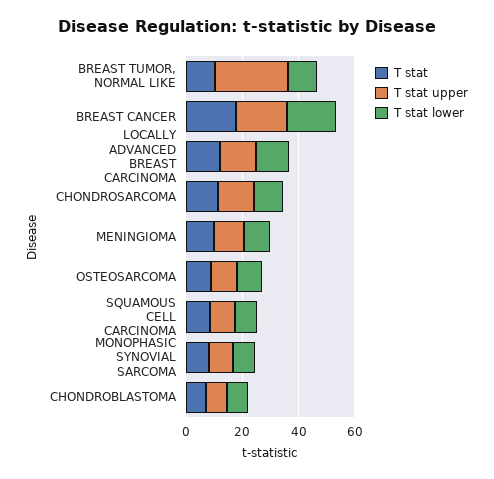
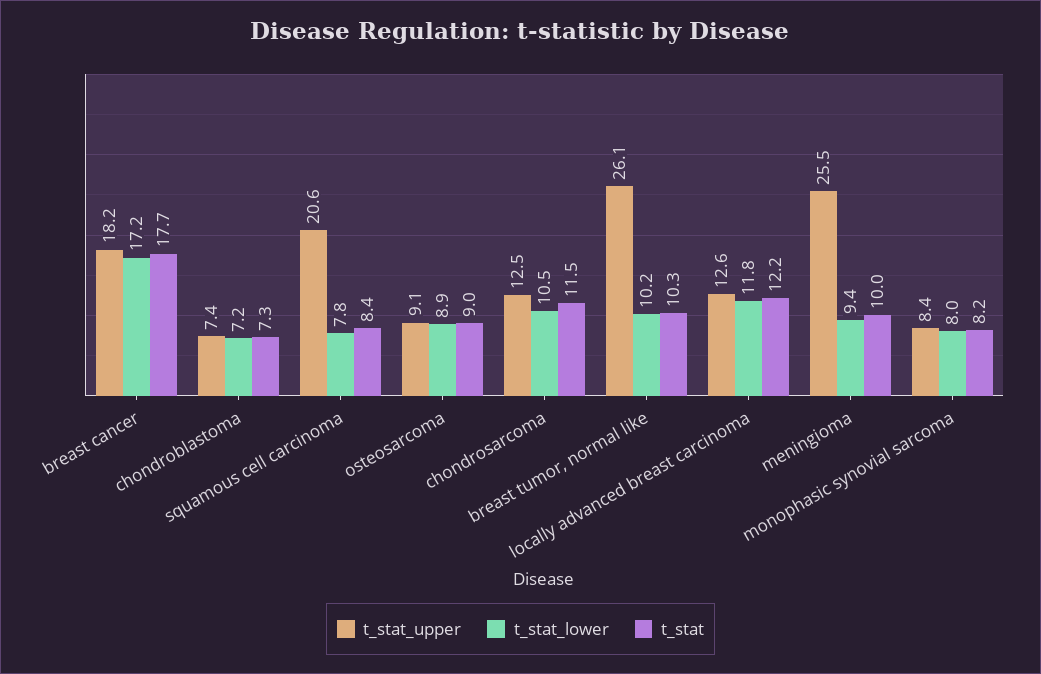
T stat upper, MENINGIOMA: 10 -> 25.5
T stat upper, SQUAMOUS CELL CARCINOMA: 10 -> 20.6

